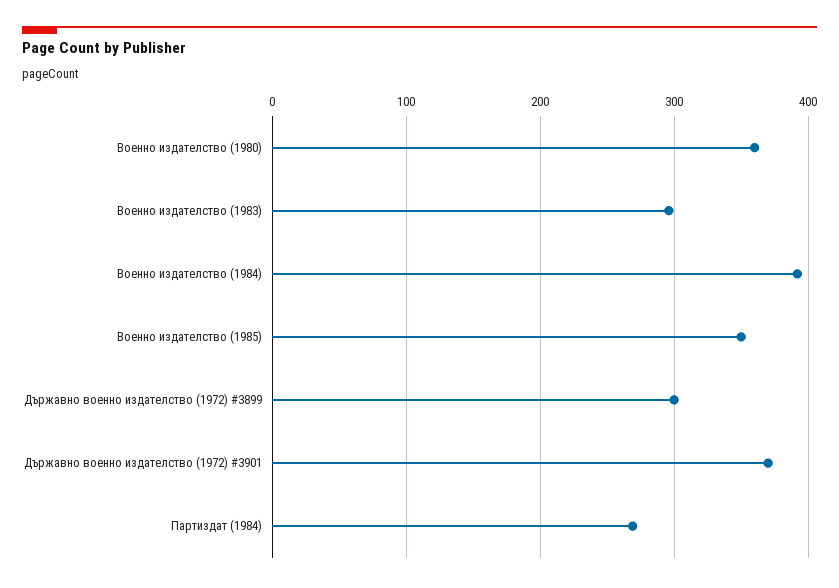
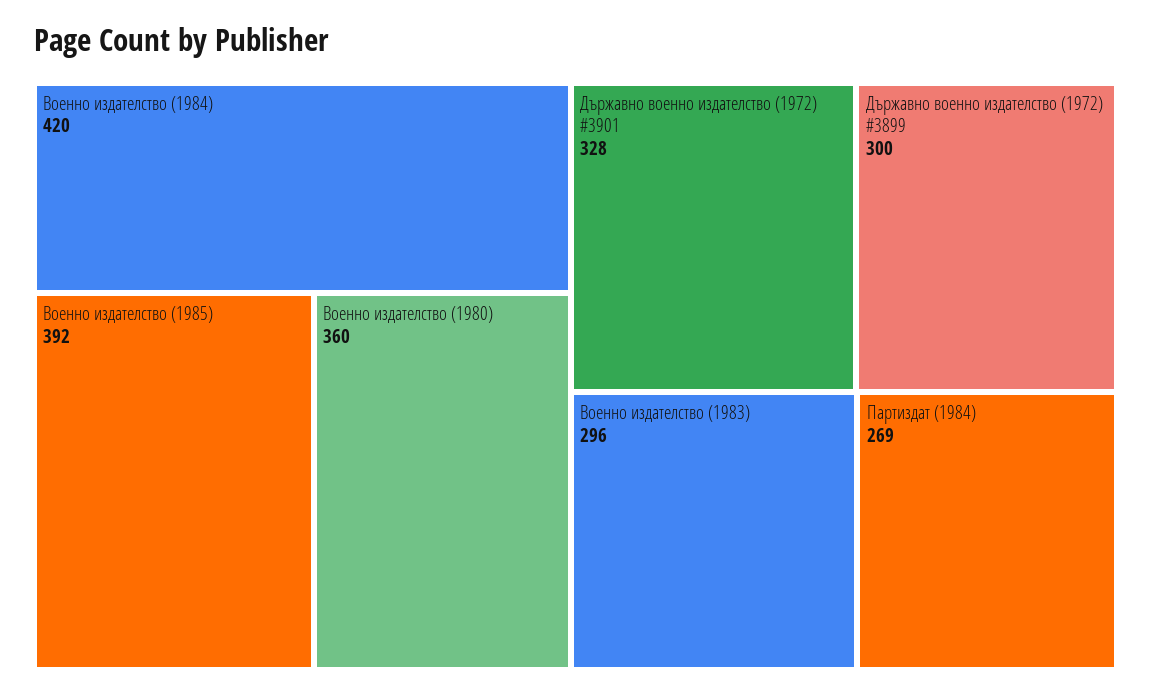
Военно издателство (1984): 390 -> 420
Военно издателство (1985): 350 -> 392
Държавно военно издателство (1972) #3901: 370 -> 328

